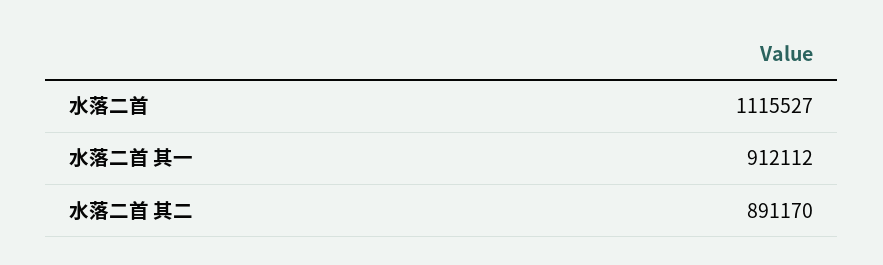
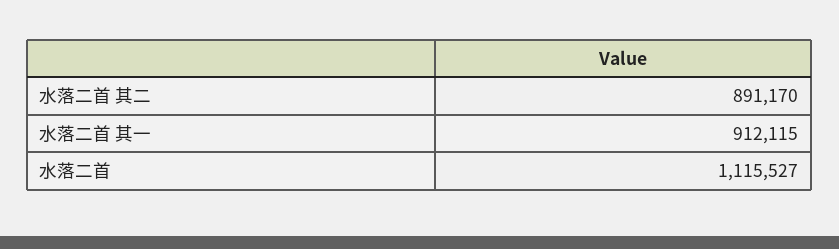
水落二首 其一: 912112 -> 912115

